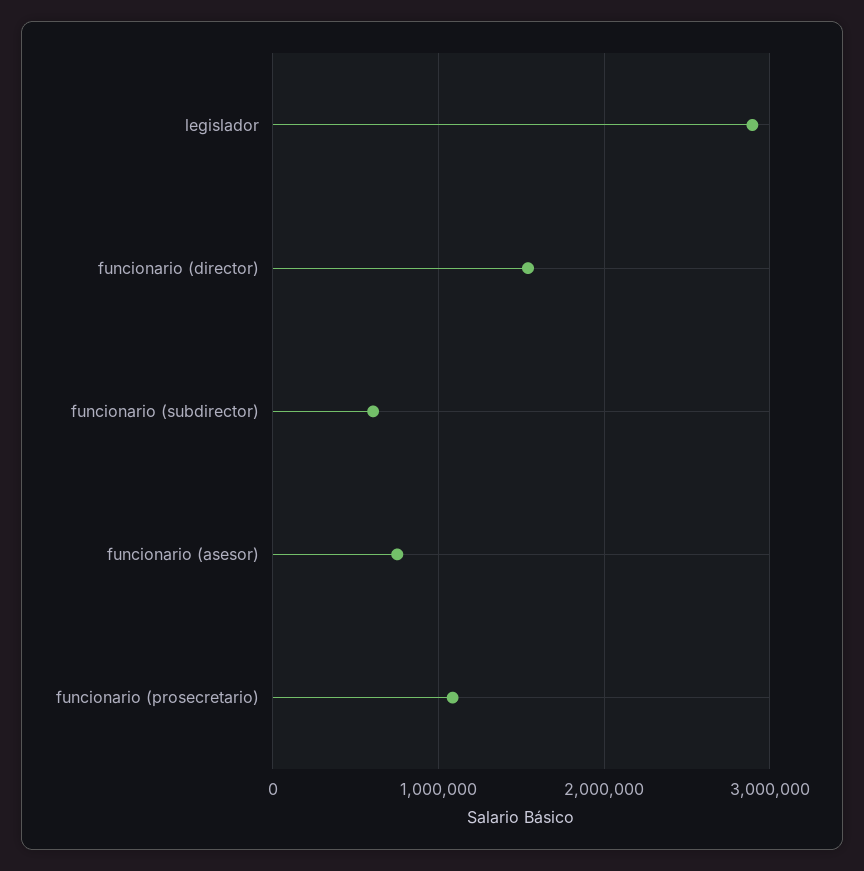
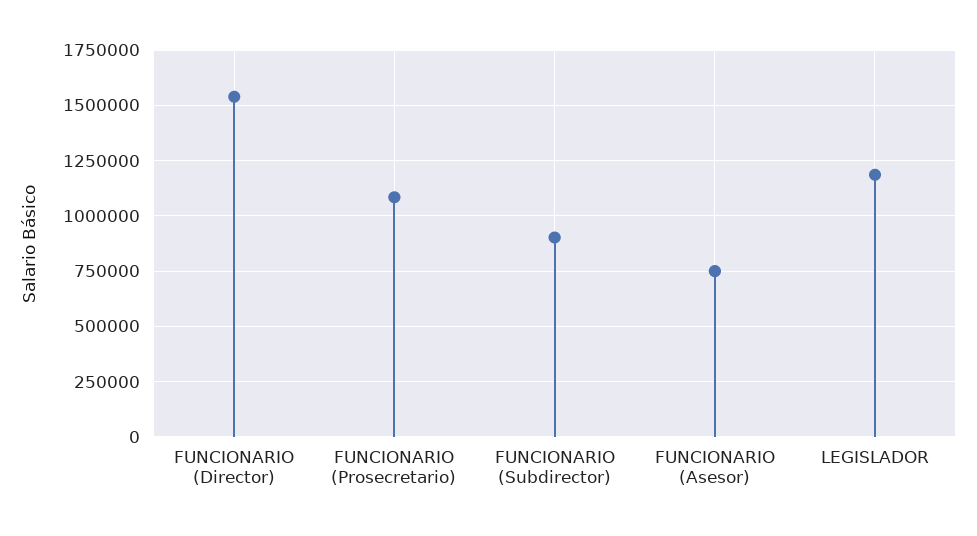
legislador: 2900000 -> 1200000
funcionario (subdirector): 600000 -> 900000

